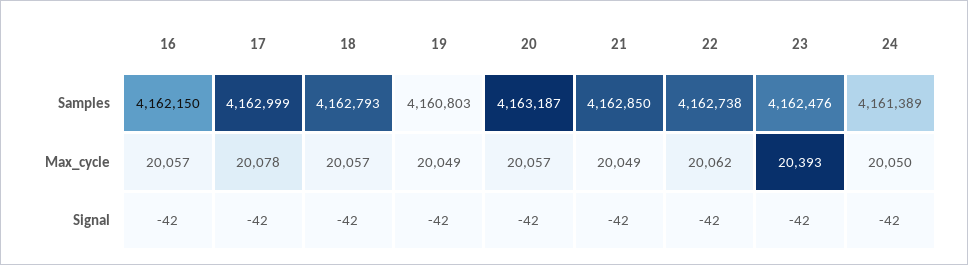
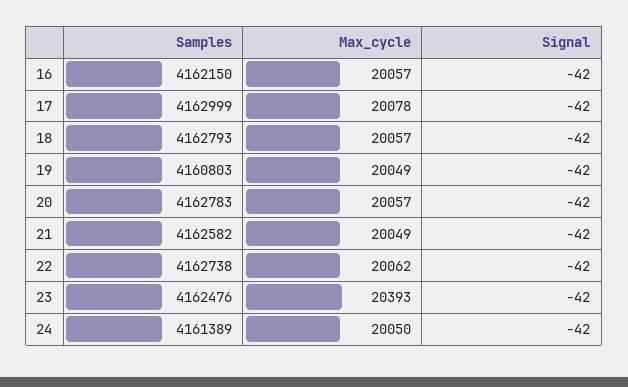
20, Samples: 4163187 -> 4162783
21, Samples: 4162850 -> 4162582

